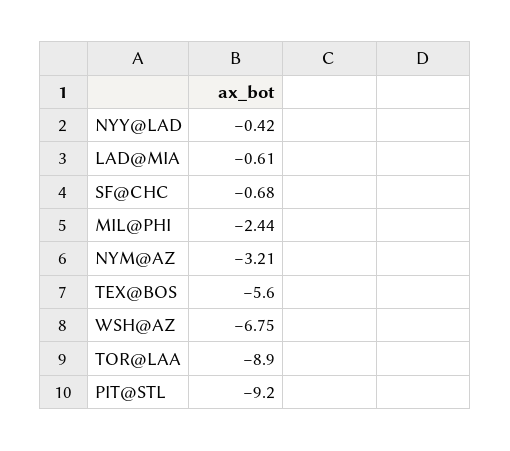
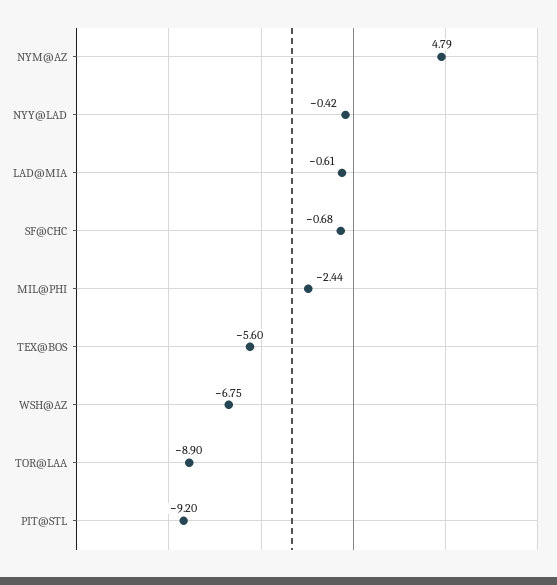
NYM@AZ: -3.21 -> 4.79

